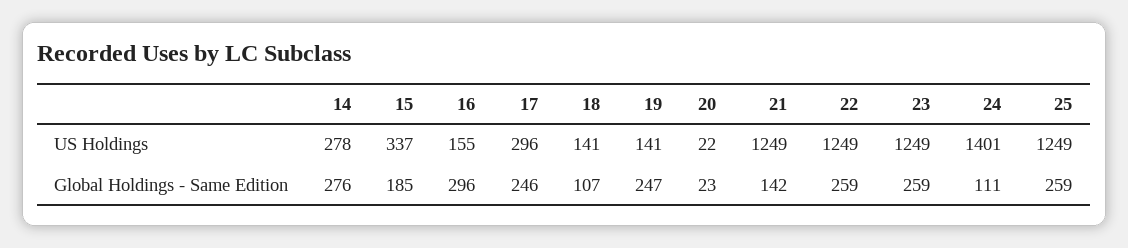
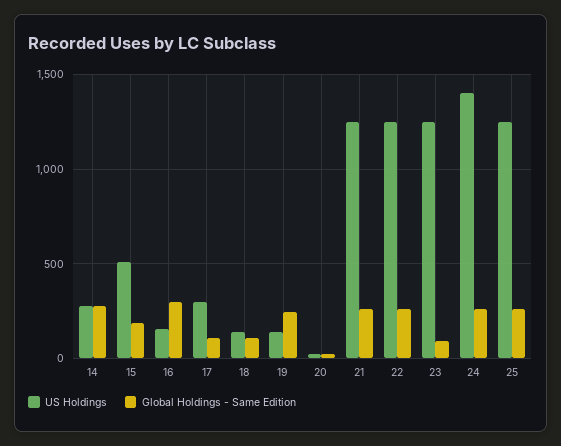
US Holdings, 15: 337 -> 500
Global Holdings - Same Edition, 17: 246 -> 100
Global Holdings - Same Edition, 21: 142 -> 250
Global Holdings - Same Edition, 23: 259 -> 100
Global Holdings - Same Edition, 24: 111 -> 250

